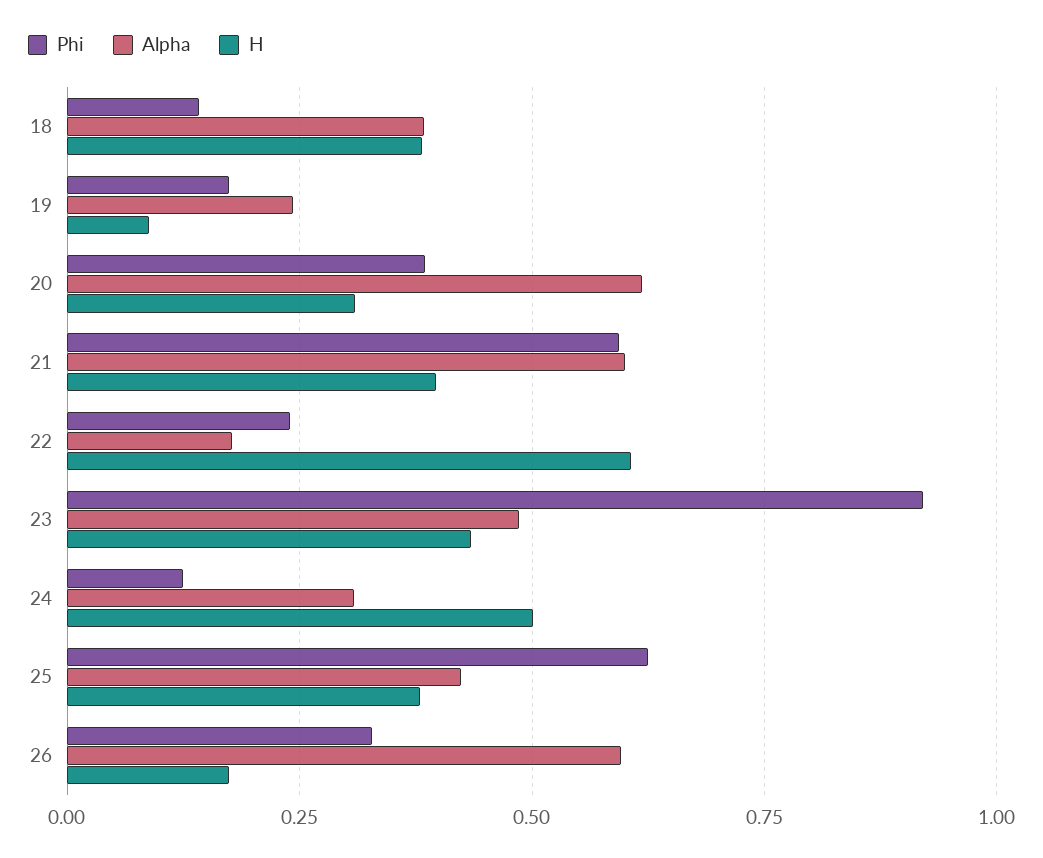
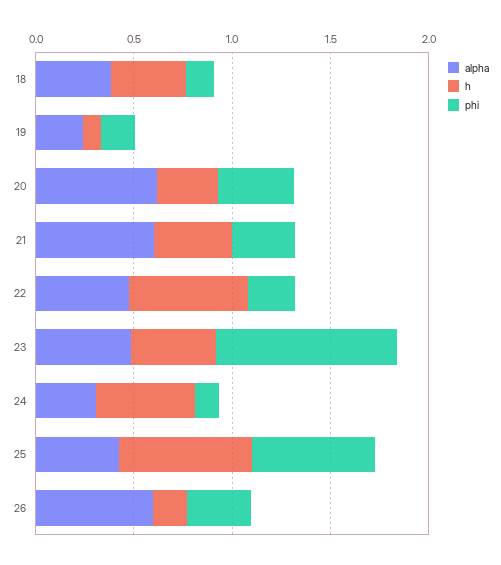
Phi, 21: 0.6 -> 0.3
Alpha, 22: 0.175 -> 0.5
H, 25: 0.375 -> 0.7

